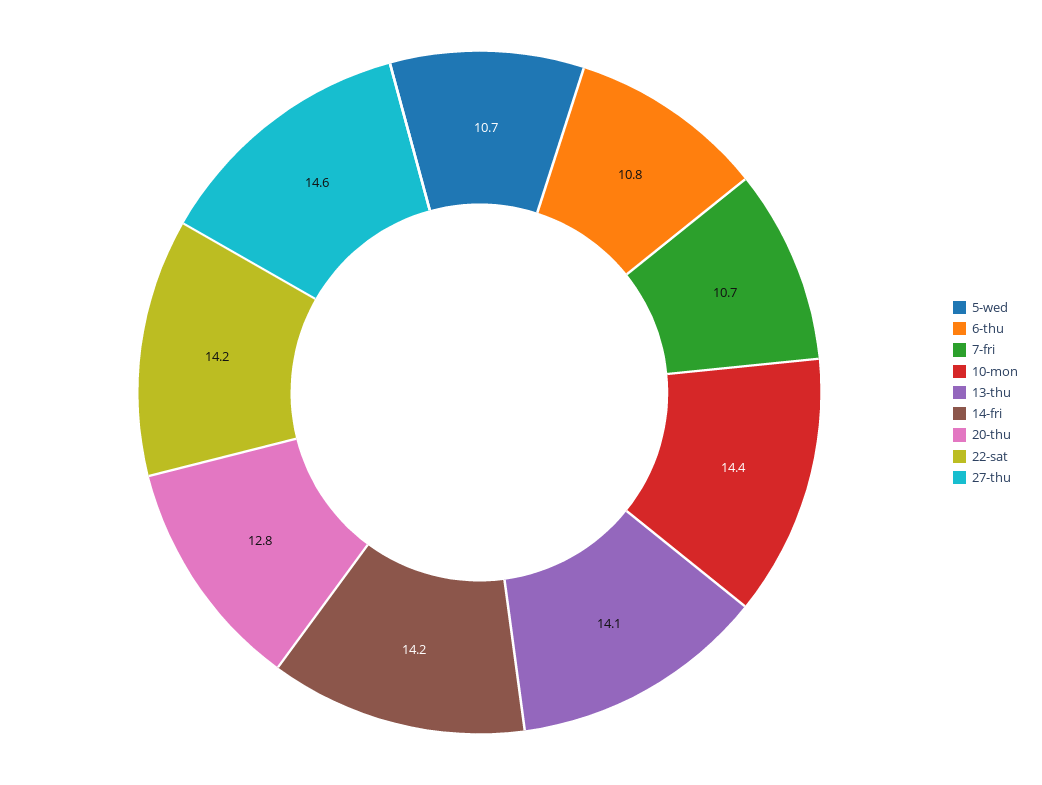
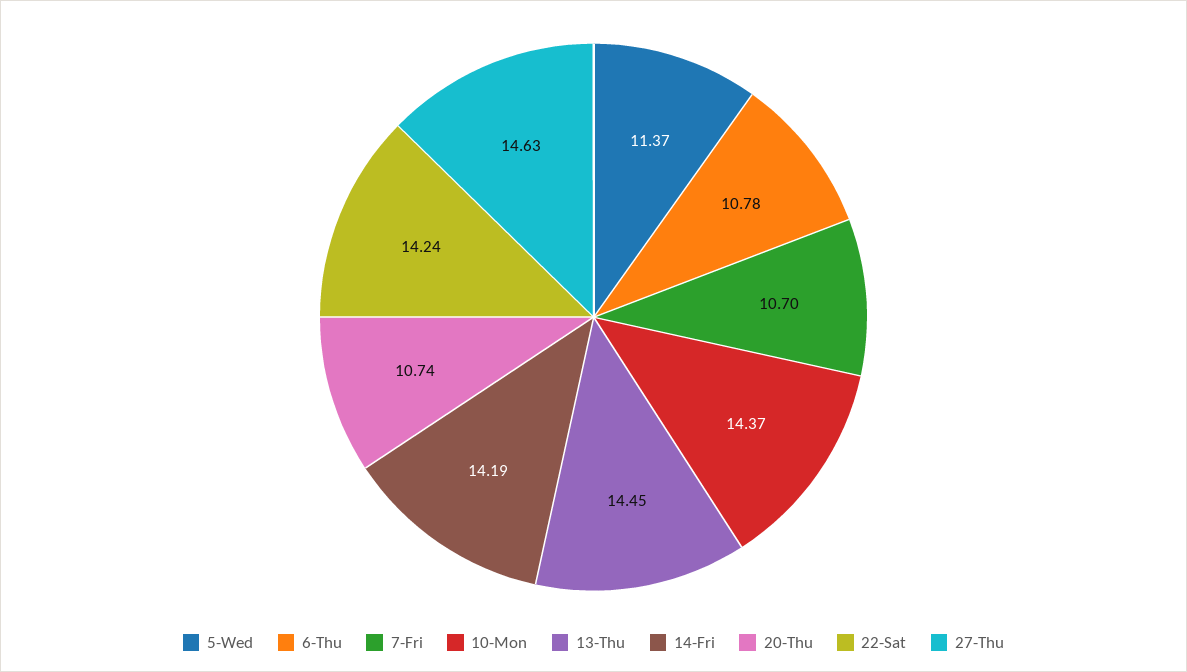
5-wed: 10.7 -> 11.37
13-thu: 14.1 -> 14.45
20-thu: 12.8 -> 10.74

